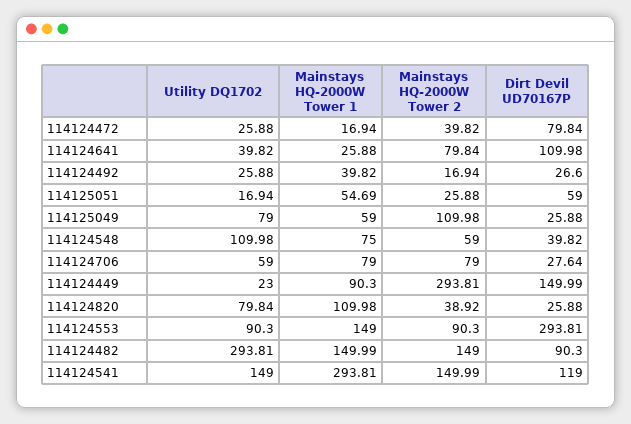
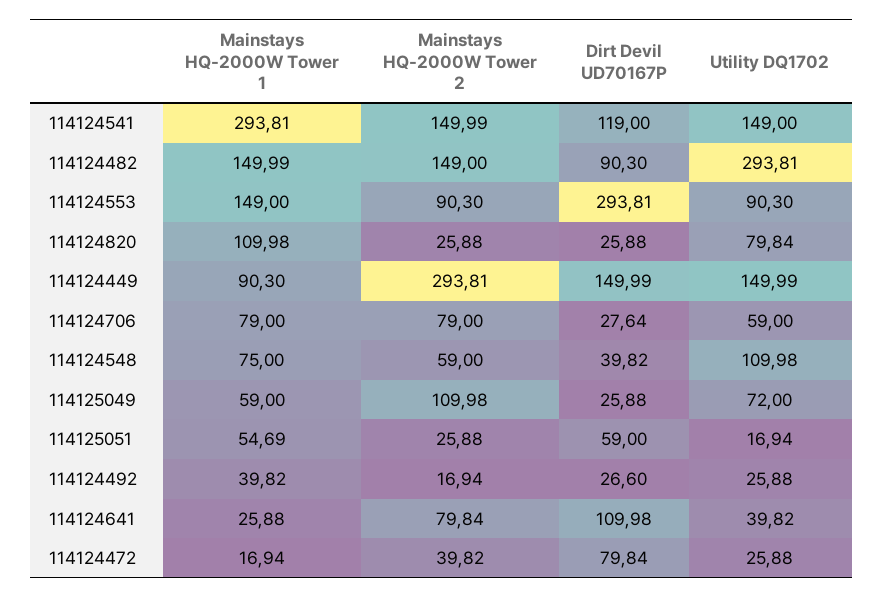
Utility DQ1702, 114125049: 79 -> 72
Utility DQ1702, 114124449: 23 -> 149.99
Mainstays HQ-2000W Tower 2, 114124820: 38.92 -> 25.88

